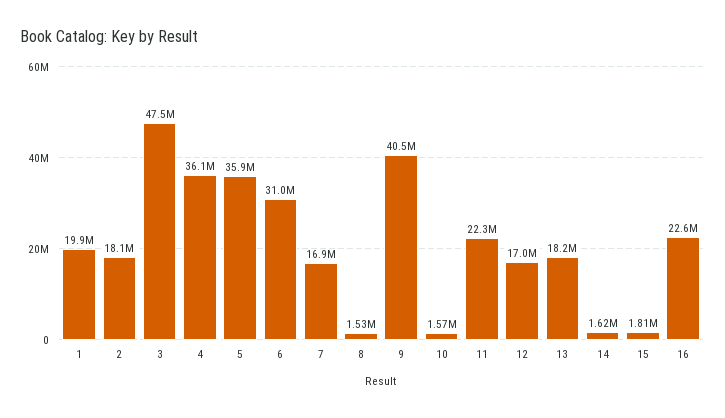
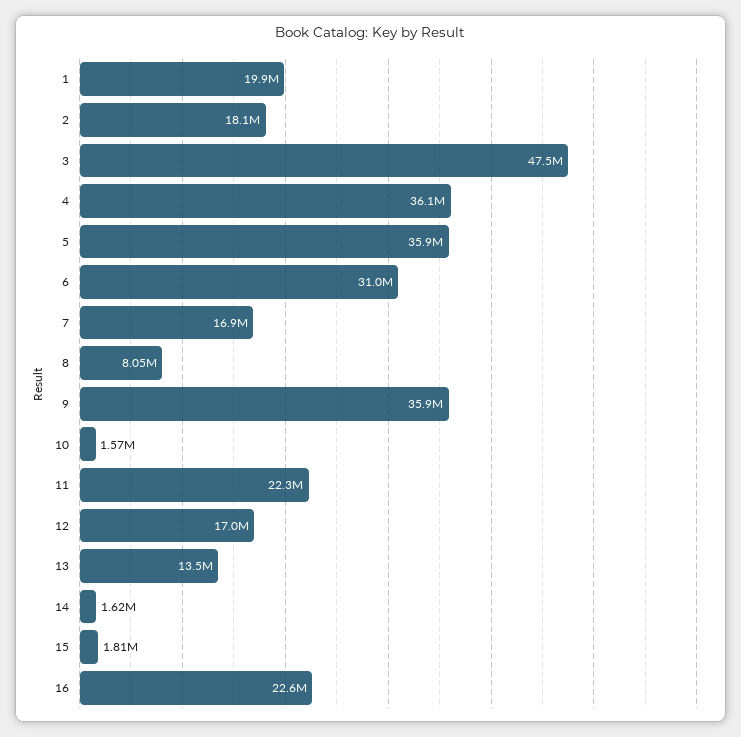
8: 1530000 -> 8050000
9: 40500000 -> 35900000
13: 18200000 -> 13500000

